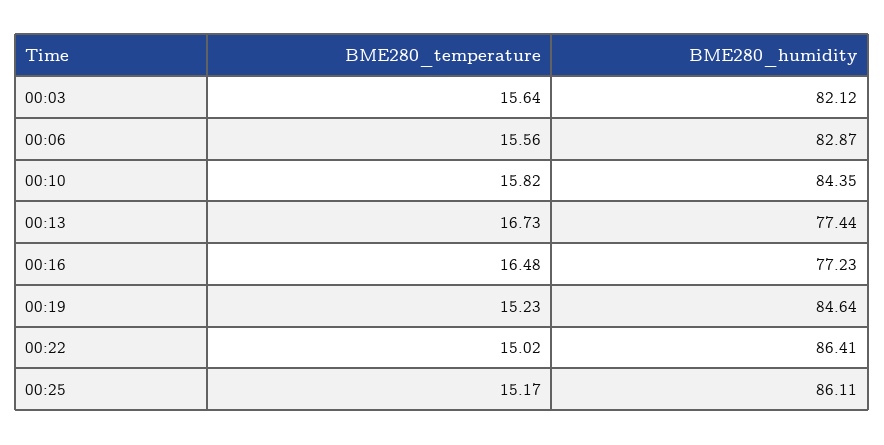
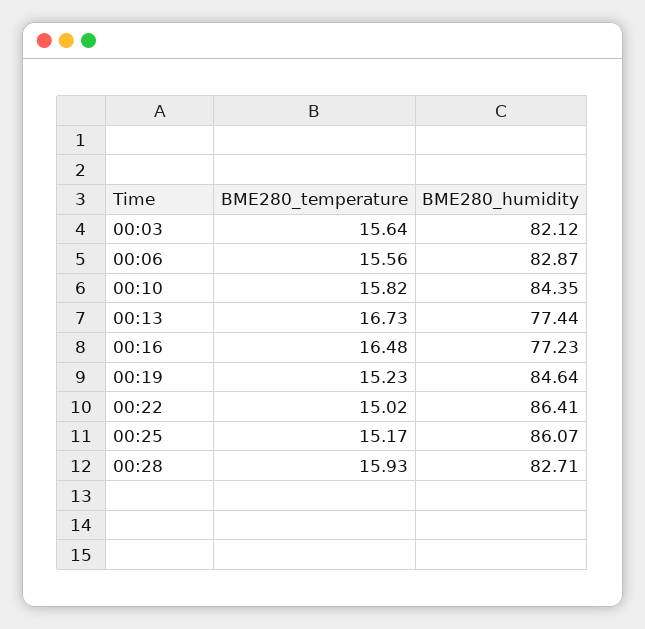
BME280_humidity, 00:25: 86.11 -> 86.07
BME280_temperature, 00:28: none -> 15.93
BME280_humidity, 00:28: none -> 82.71

